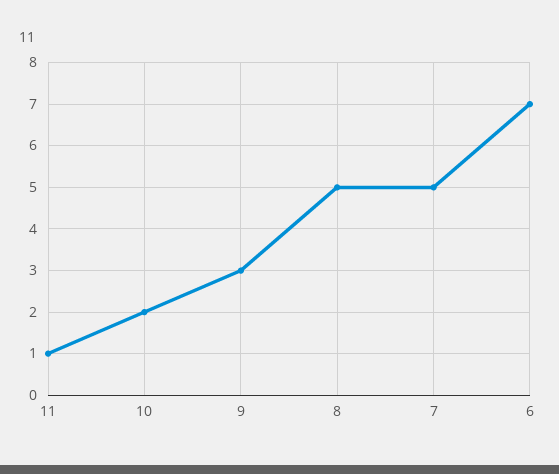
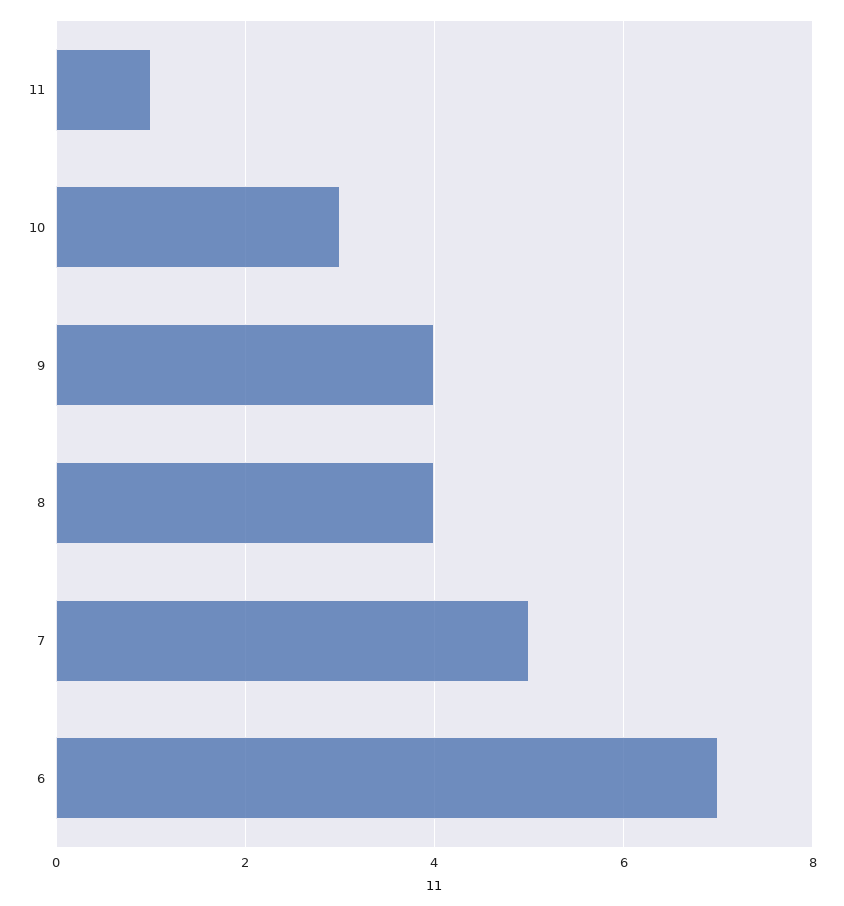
10: 2 -> 3
9: 3 -> 4
8: 5 -> 4

